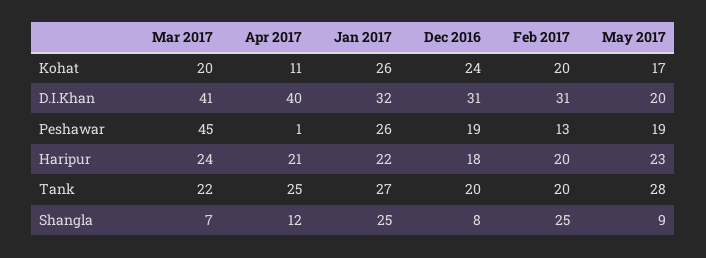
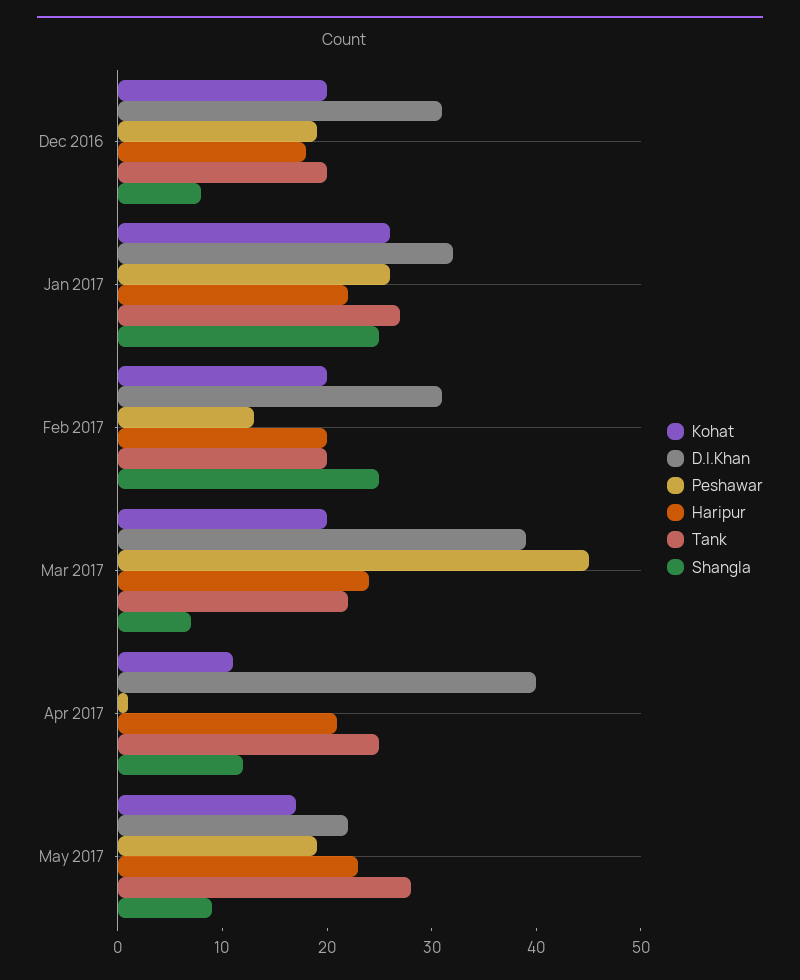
Kohat, Dec 2016: 24 -> 20
D.I.Khan, Mar 2017: 41 -> 39
D.I.Khan, May 2017: 20 -> 22

